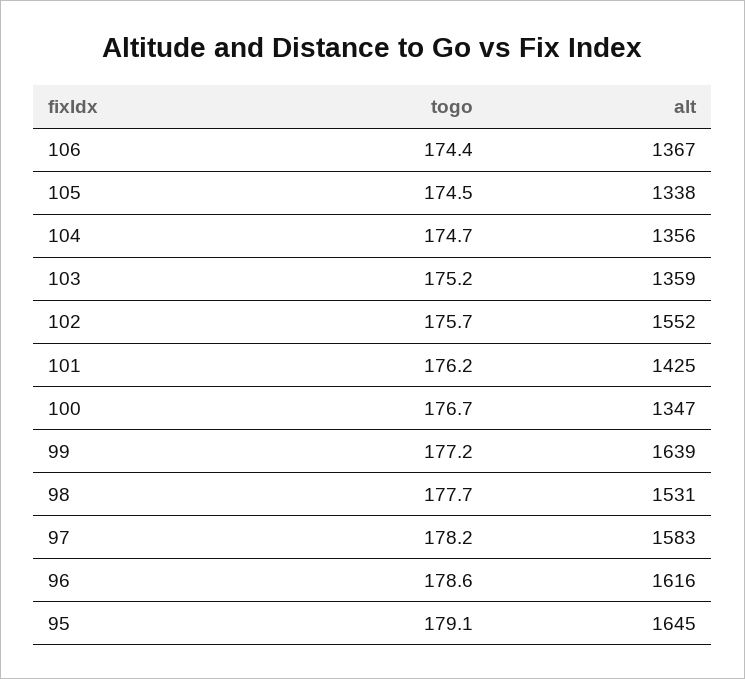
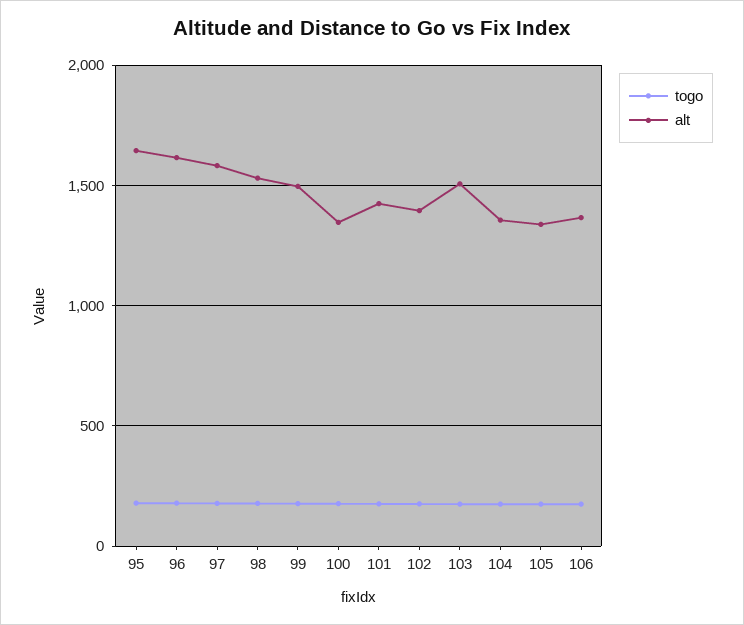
alt, 103: 1359 -> 1500
alt, 102: 1552 -> 1400
alt, 99: 1639 -> 1500

